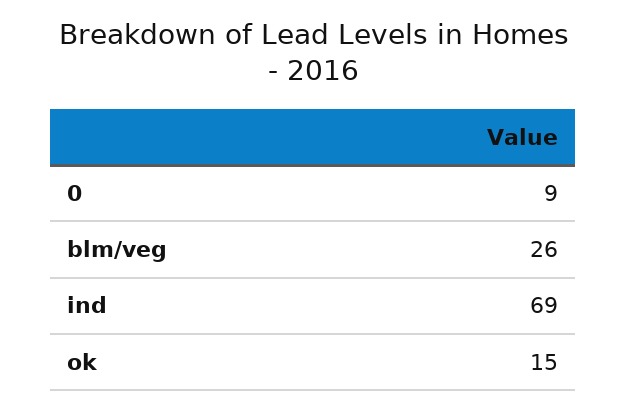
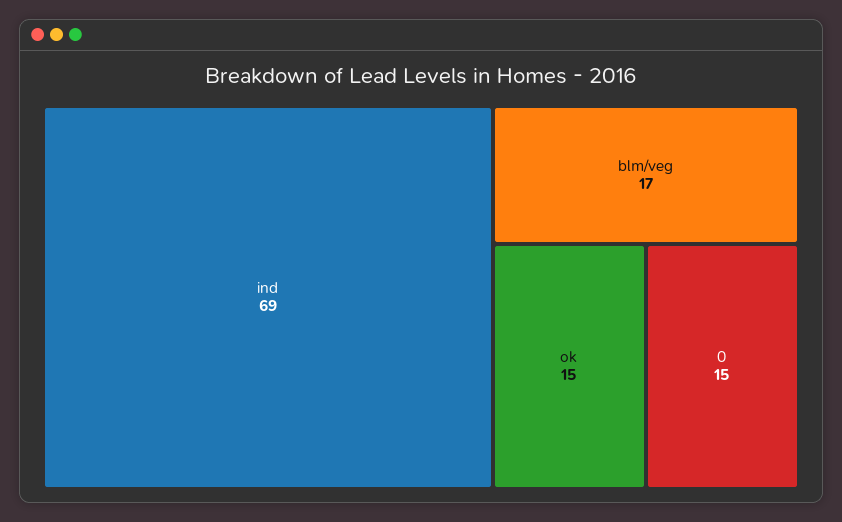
0: 9 -> 15
blm/veg: 26 -> 17

